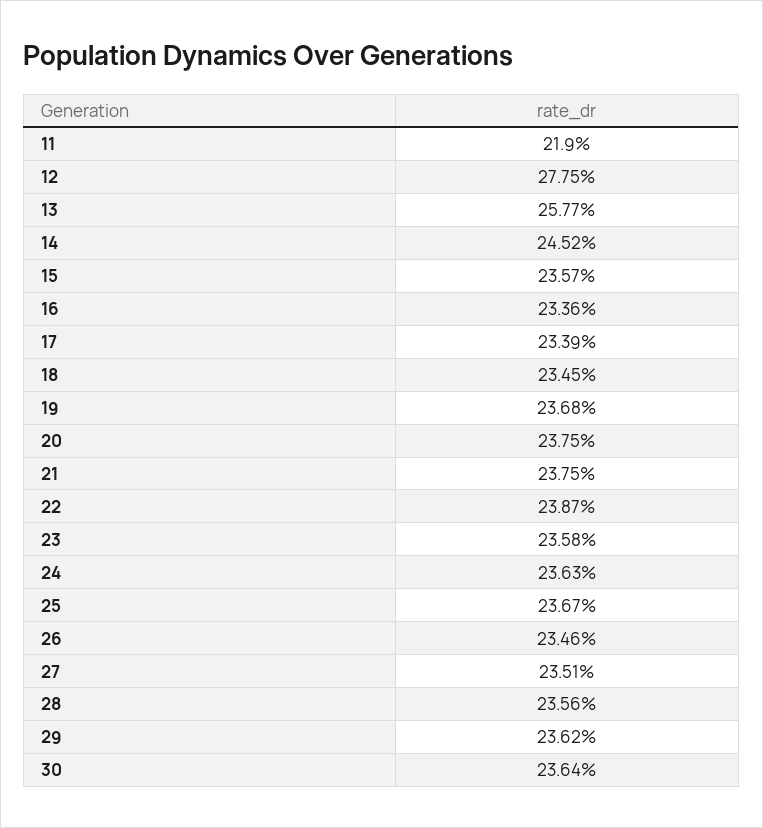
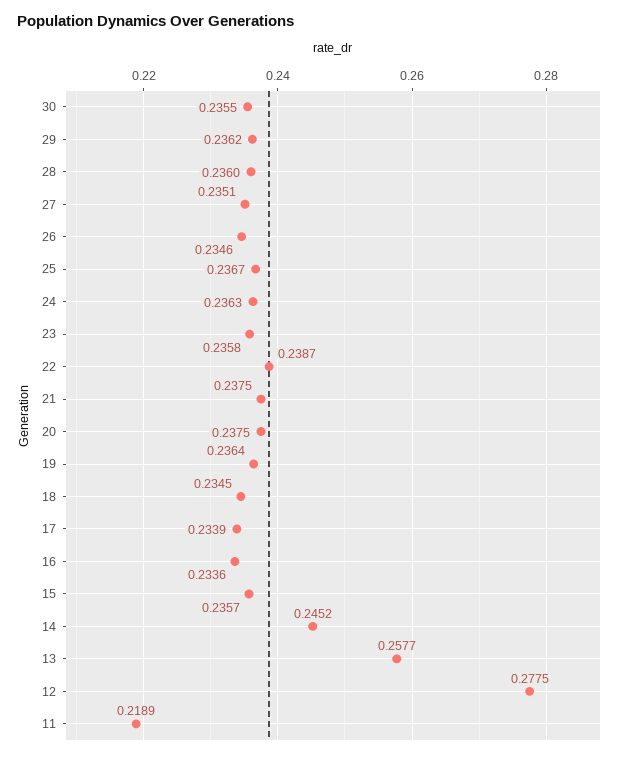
11: 0.219 -> 0.2189
19: 0.2368 -> 0.2364
28: 0.2356 -> 0.236
30: 0.2364 -> 0.2355

